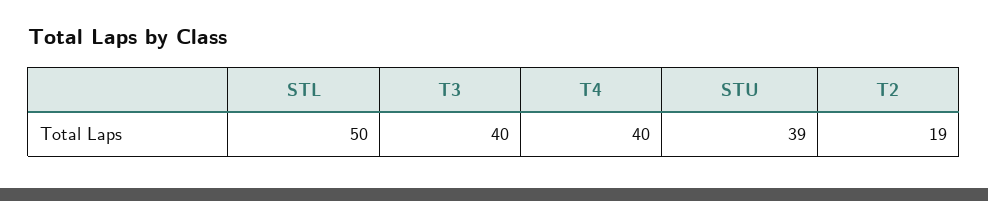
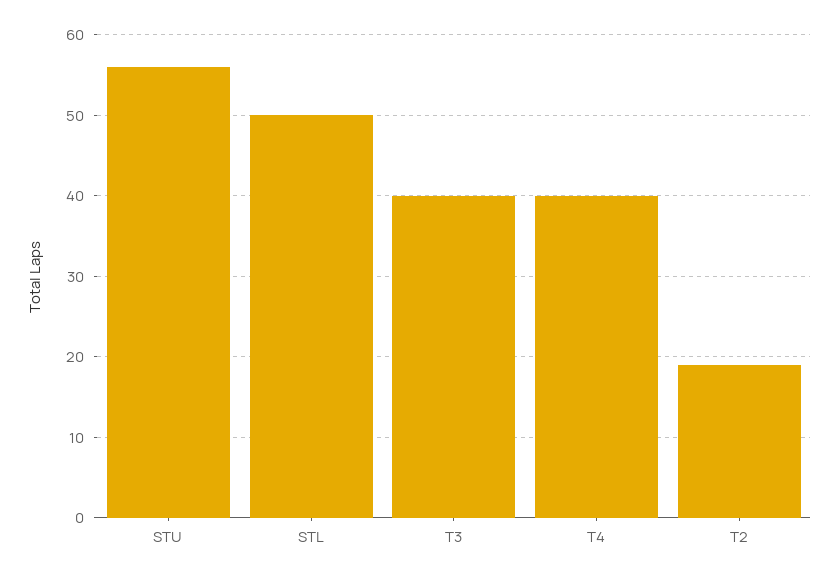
STU: 39 -> 56

